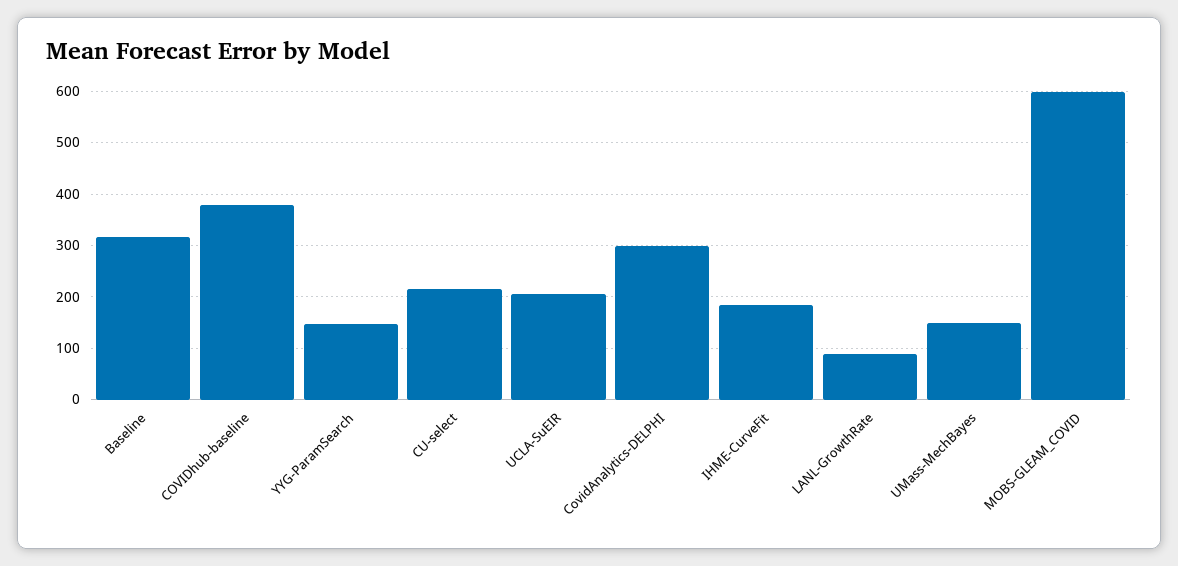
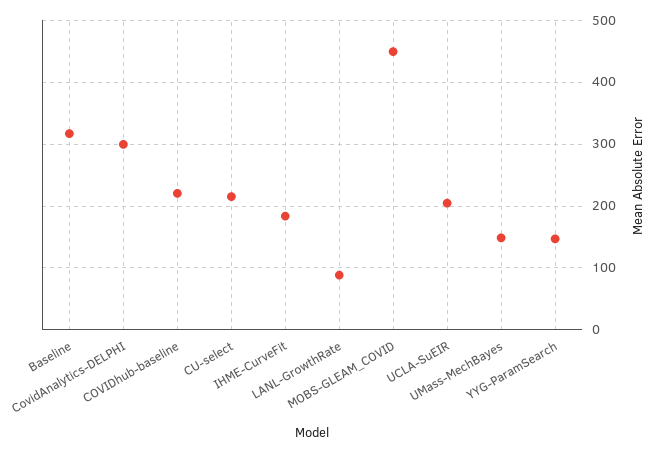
COVIDhub-baseline: 380 -> 220
MOBS-GLEAM_COVID: 600 -> 450

